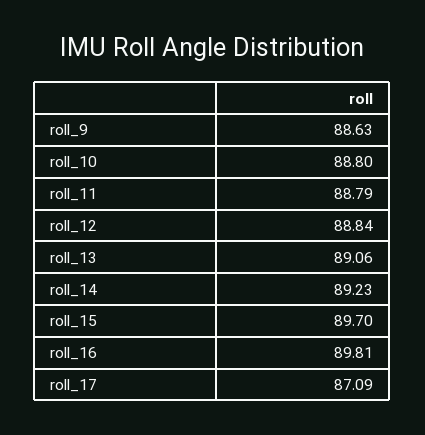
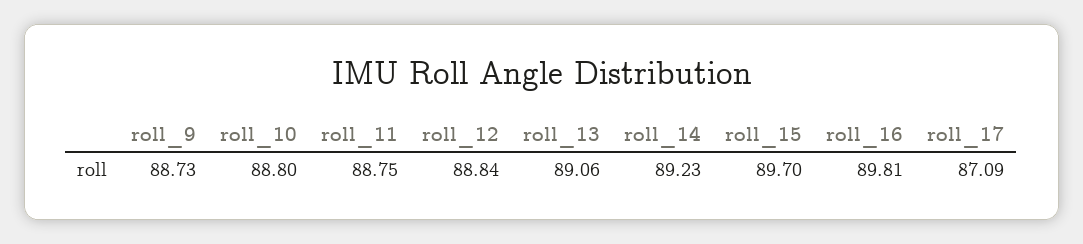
roll_9: 88.63 -> 88.73
roll_11: 88.79 -> 88.75

